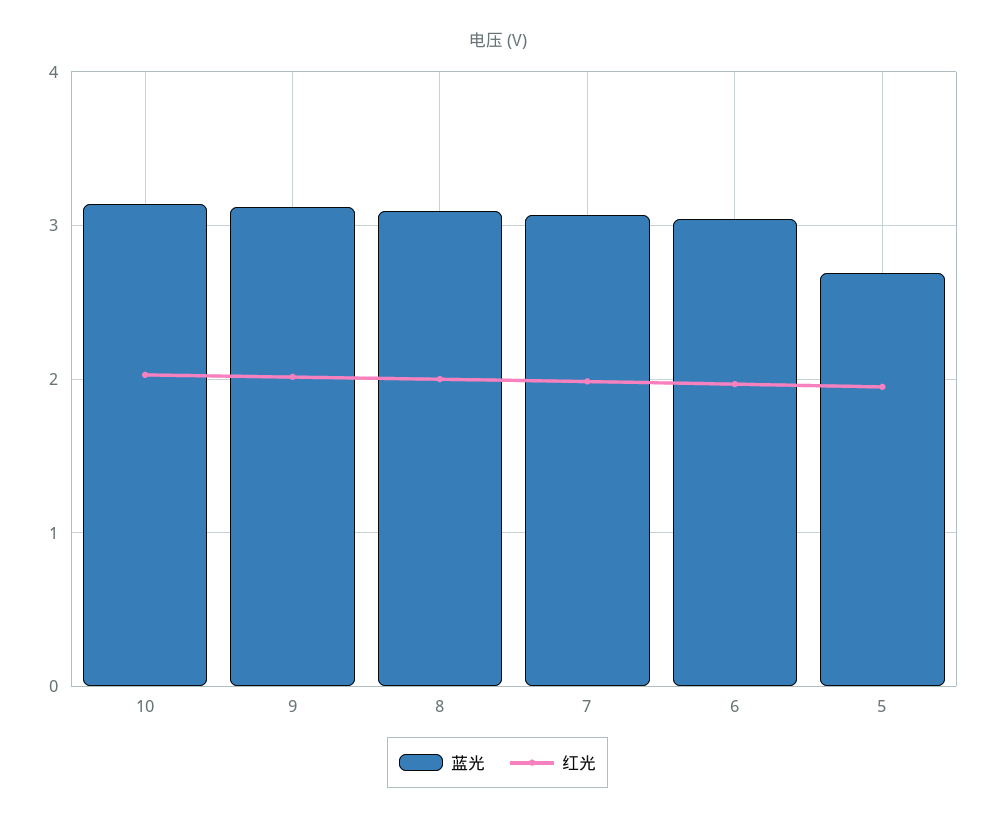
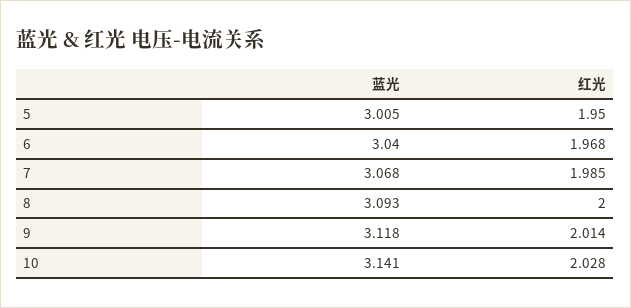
蓝光, 5: 2.7 -> 3.005

